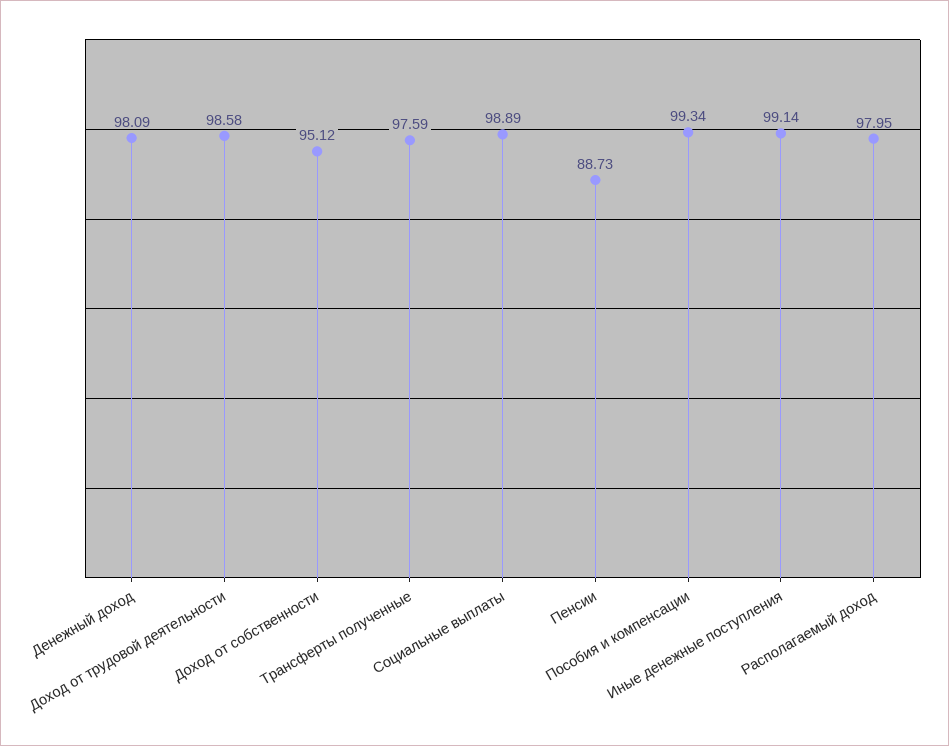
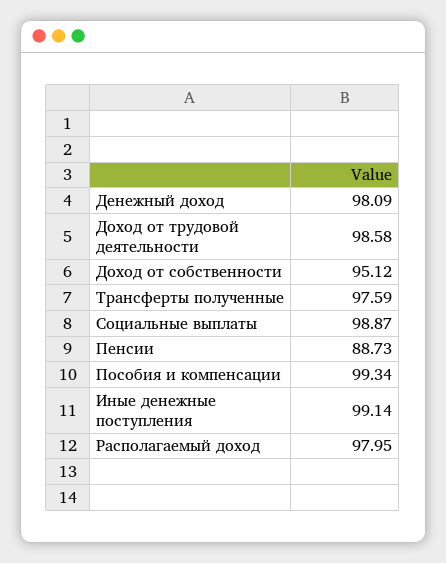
Социальные выплаты: 98.89 -> 98.87

